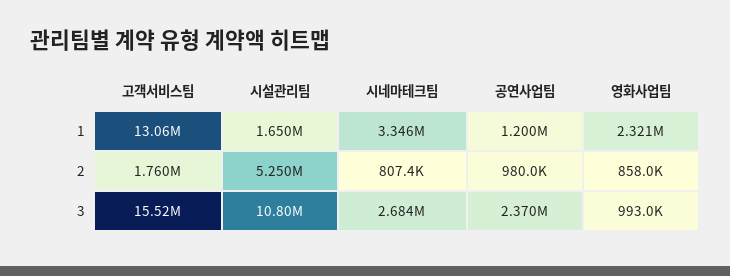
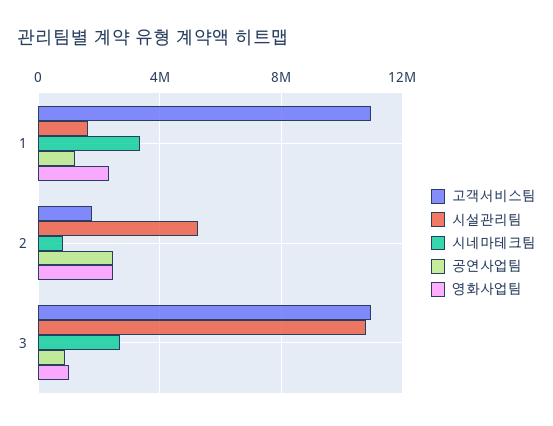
고객서비스팀, 1: 13060000 -> 11000000
공연사업팀, 2: 980000 -> 2500000
영화사업팀, 2: 858000 -> 2500000
고객서비스팀, 3: 15520000 -> 11000000
공연사업팀, 3: 2370000 -> 1000000

